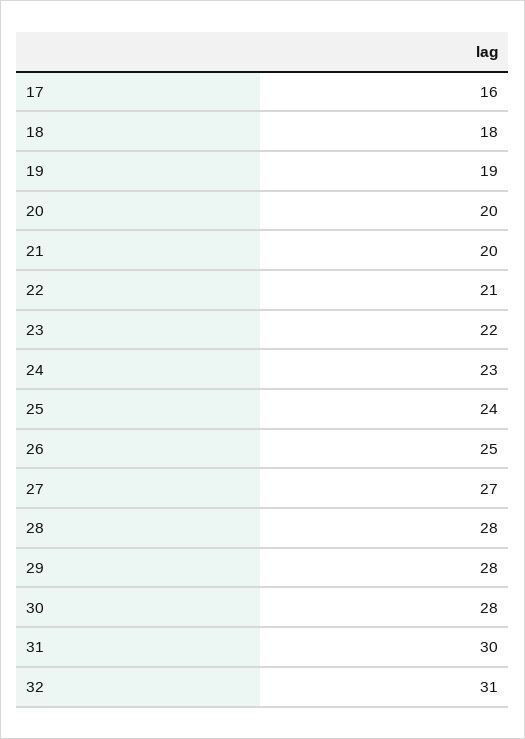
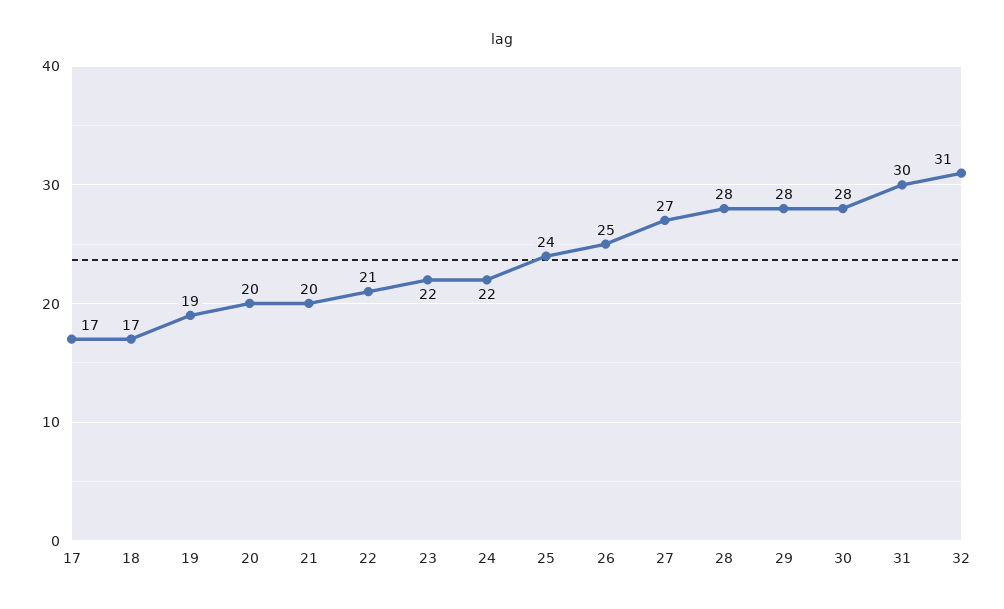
17: 16 -> 17
18: 18 -> 17
24: 23 -> 22

